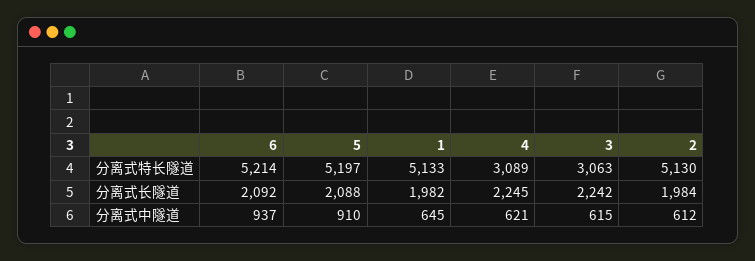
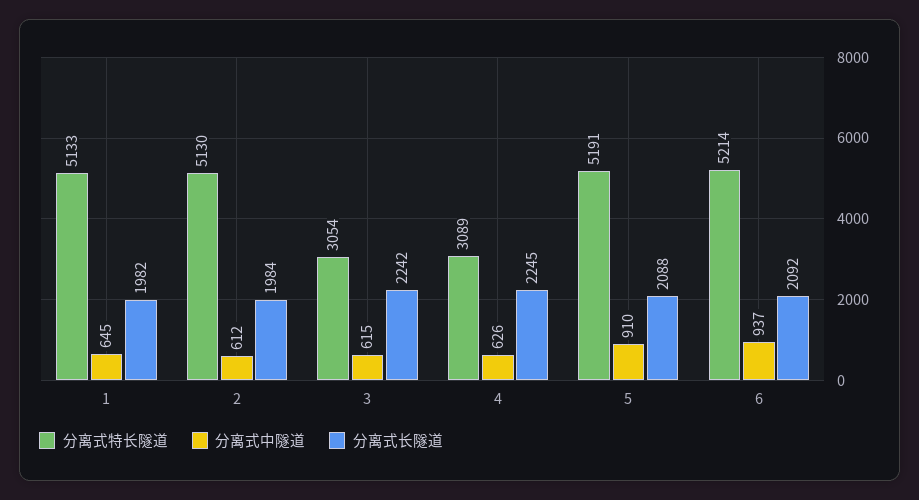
分离式特长隧道, 5: 5197 -> 5191
分离式特长隧道, 3: 3063 -> 3054
分离式中隧道, 4: 621 -> 626

